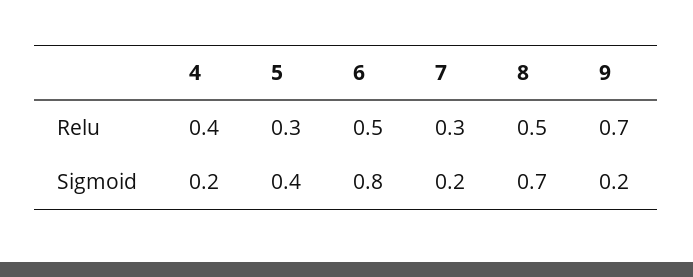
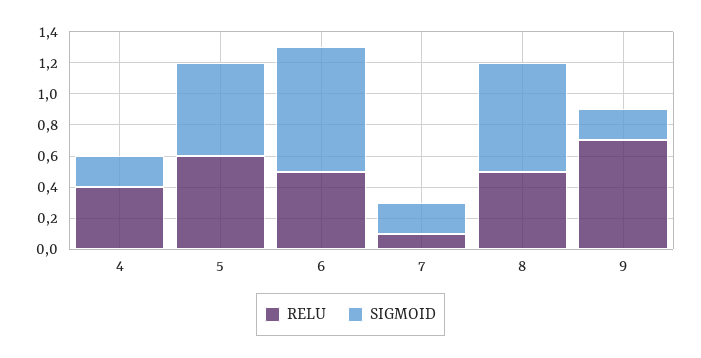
Relu, 5: 0.3 -> 0.6
Relu, 7: 0.3 -> 0.1
Sigmoid, 5: 0.4 -> 0.6

